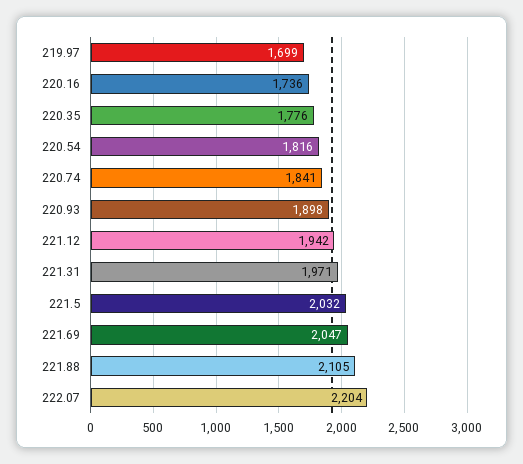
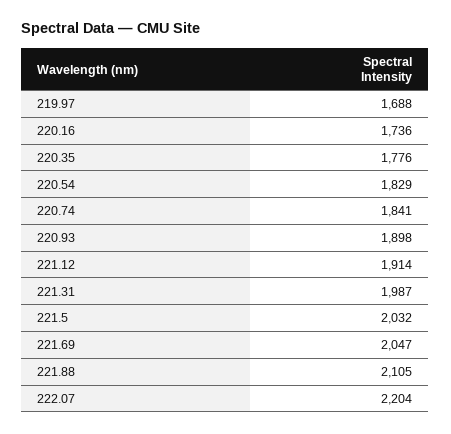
219.97: 1699 -> 1688
220.54: 1816 -> 1829
221.12: 1942 -> 1914
221.31: 1971 -> 1987

